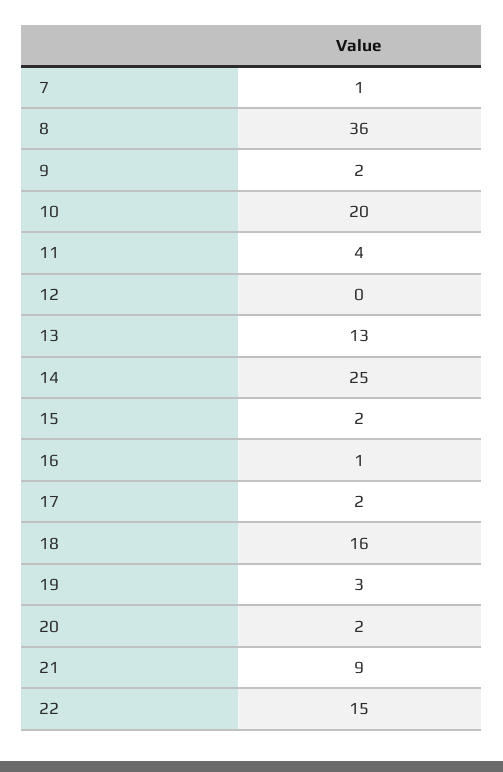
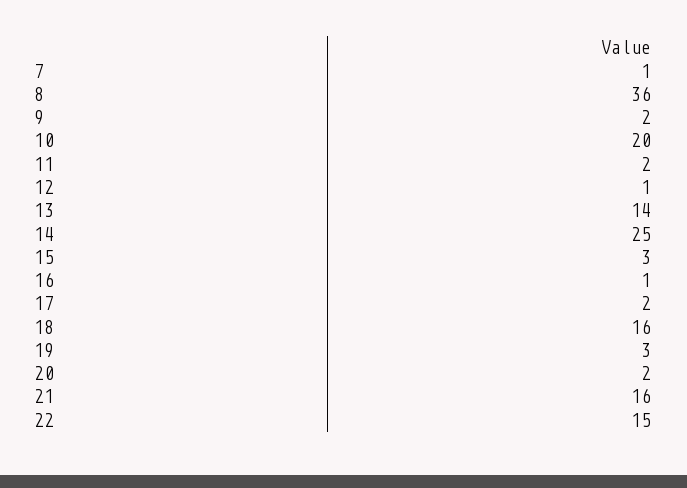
11: 4 -> 2
12: 0 -> 1
13: 13 -> 14
15: 2 -> 3
21: 9 -> 16

